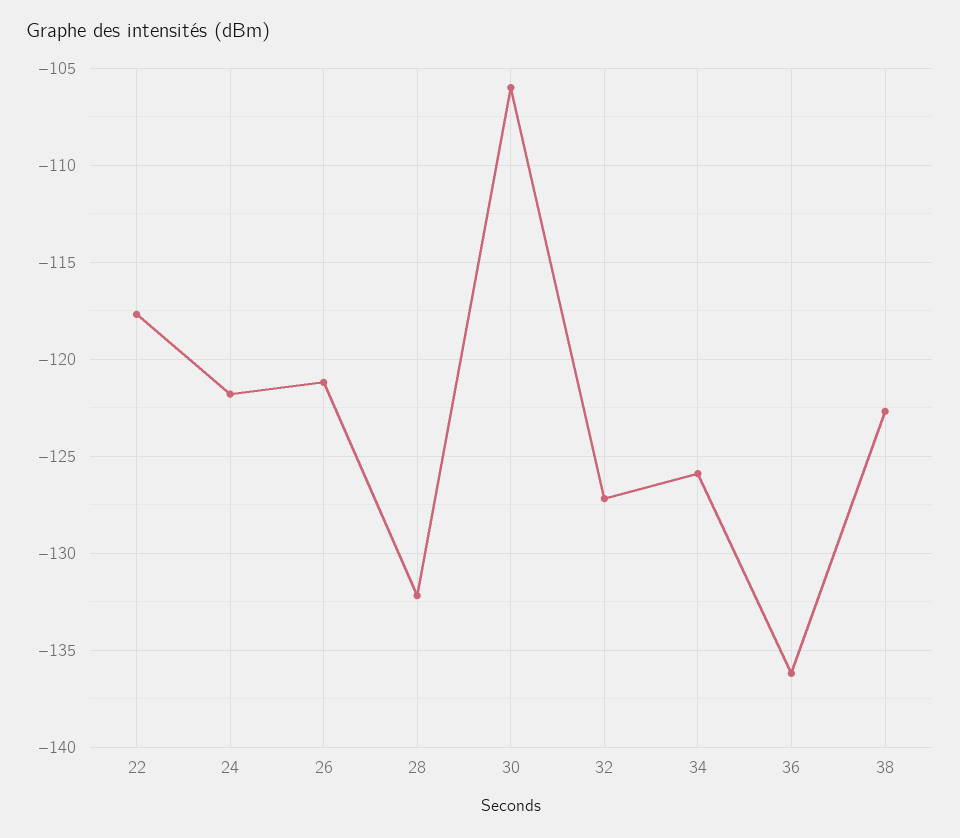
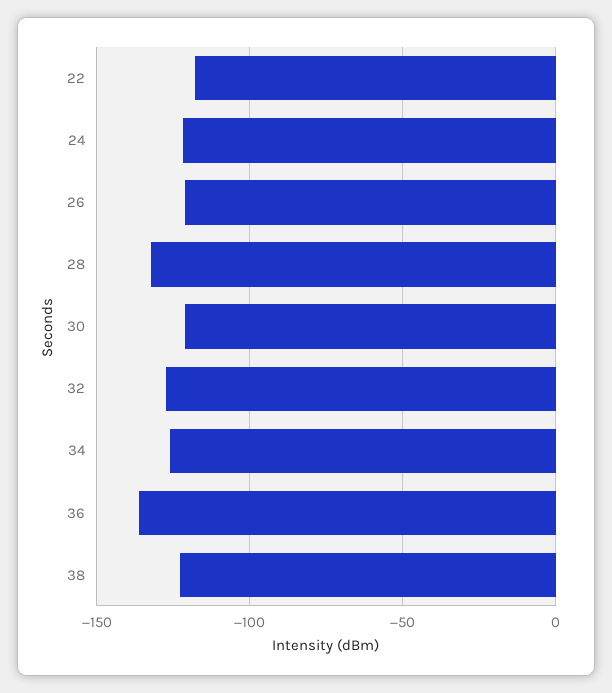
30: -106 -> -120

